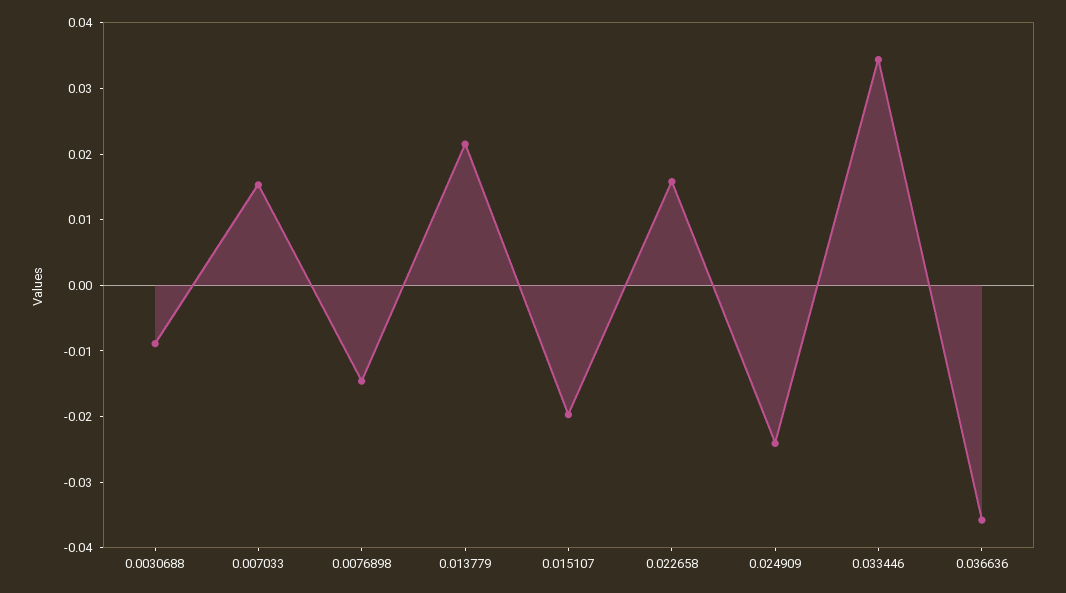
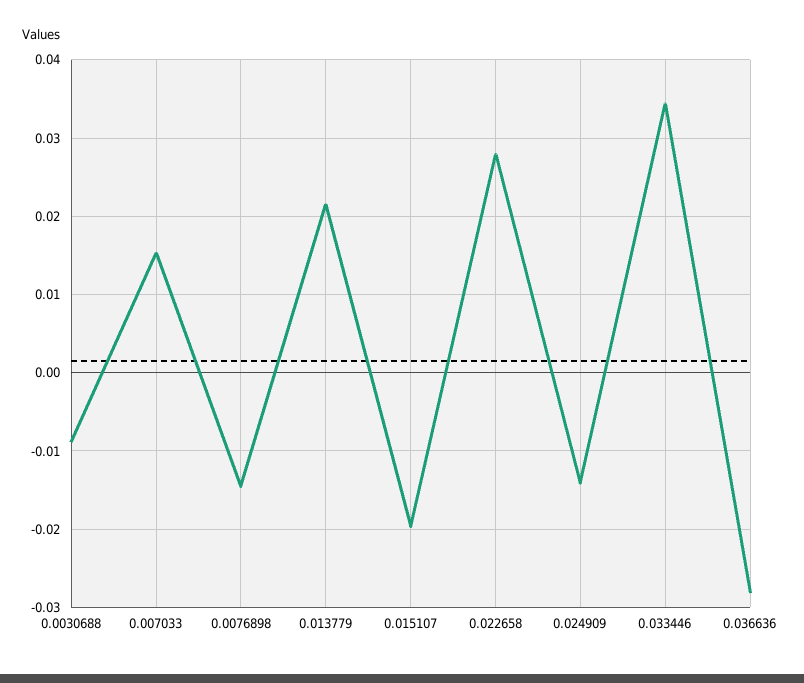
0.022658: 0.016 -> 0.028
0.024909: -0.024 -> -0.014
0.036636: -0.036 -> -0.028

